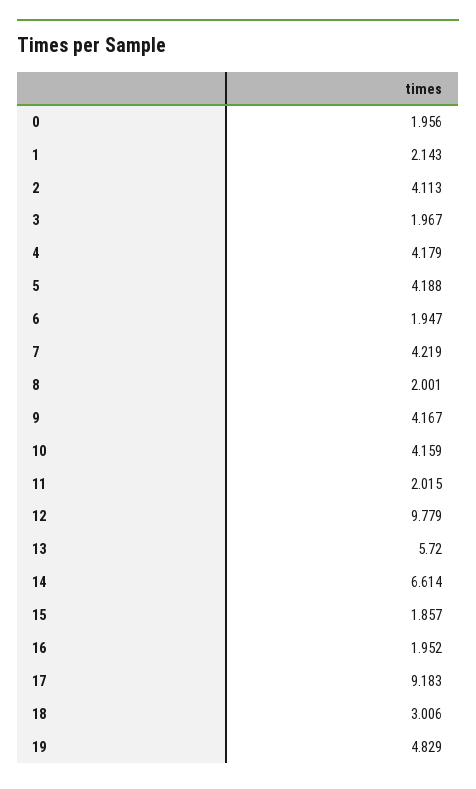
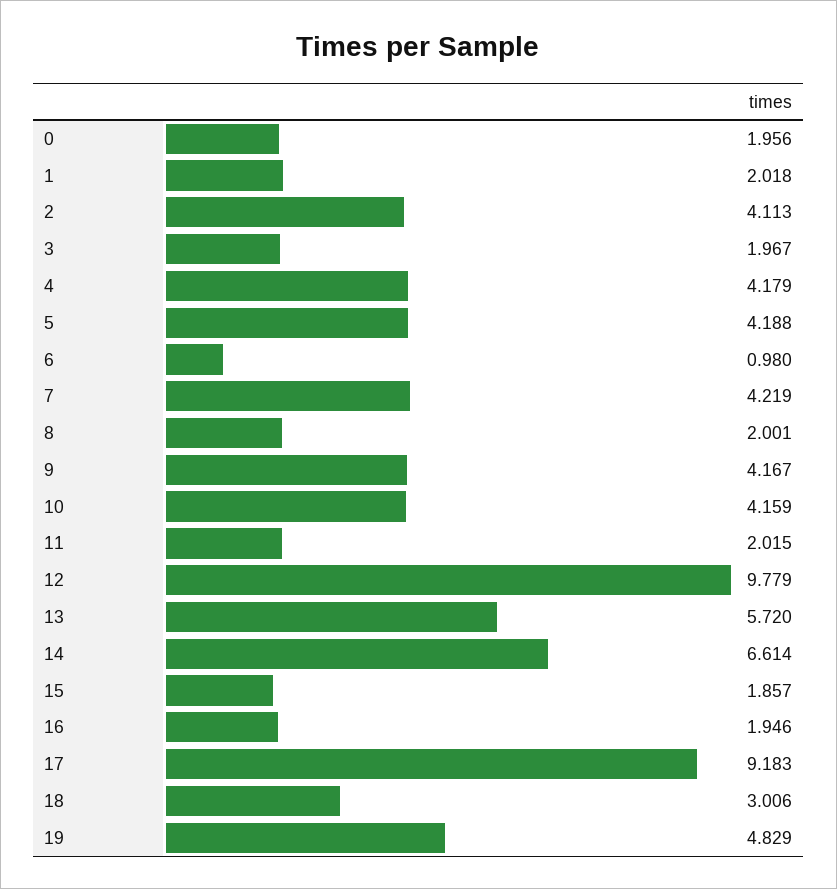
1: 2.143 -> 2.018
6: 1.947 -> 0.98
16: 1.952 -> 1.946

